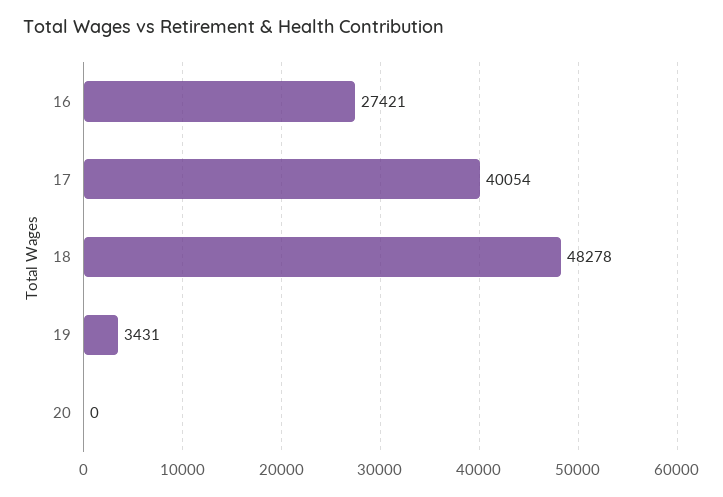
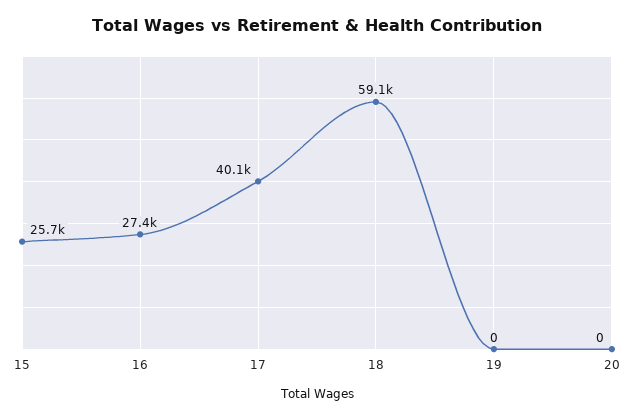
18: 48278 -> 59100
19: 3431 -> 0
15: none -> 25700

